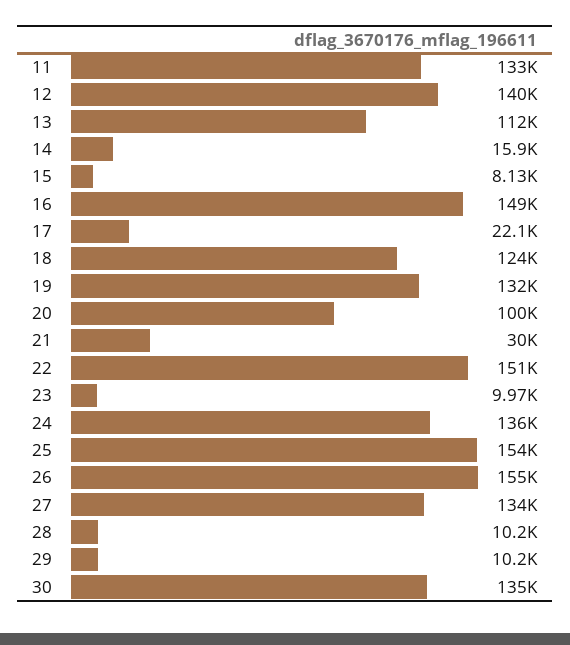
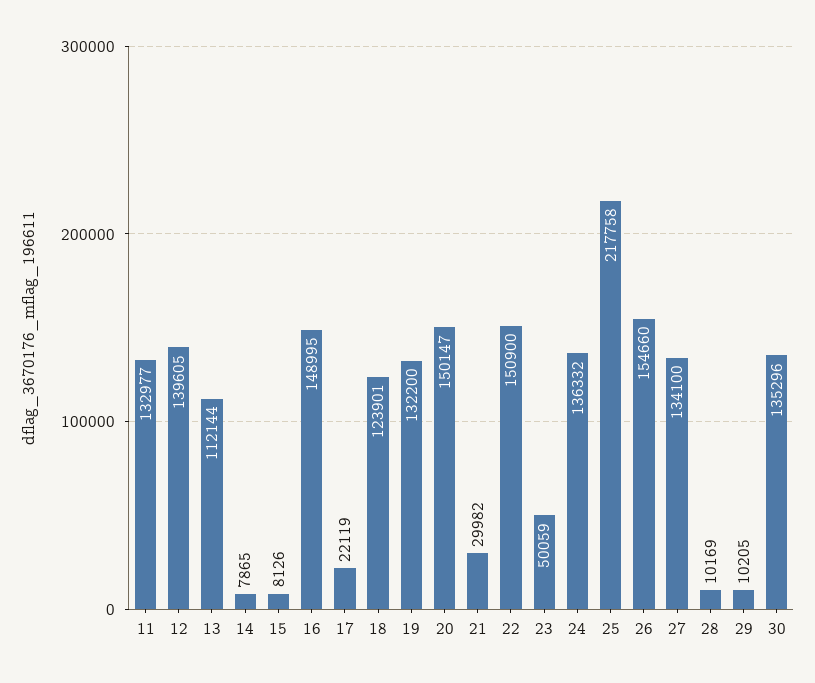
14: 15900 -> 7865
20: 100000 -> 150147
23: 9970 -> 50059
25: 154000 -> 217758

